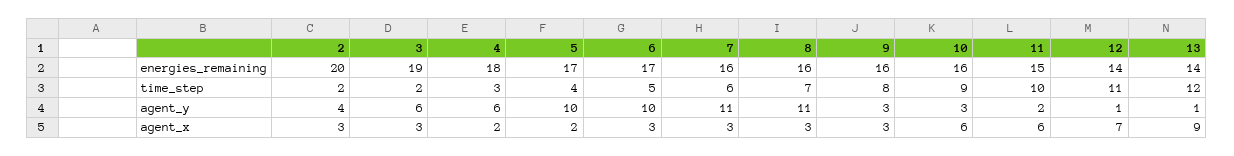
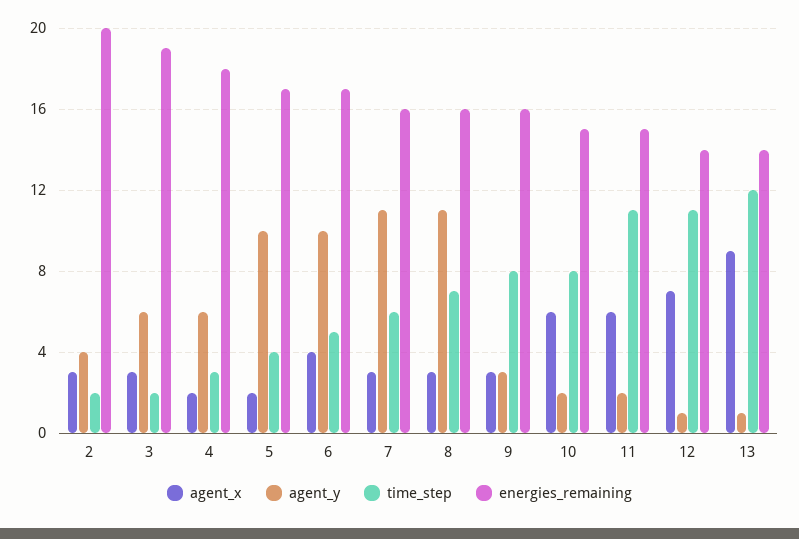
energies_remaining, 10: 16 -> 15
time_step, 10: 9 -> 8
time_step, 11: 10 -> 11
agent_y, 10: 3 -> 2
agent_x, 6: 3 -> 4

